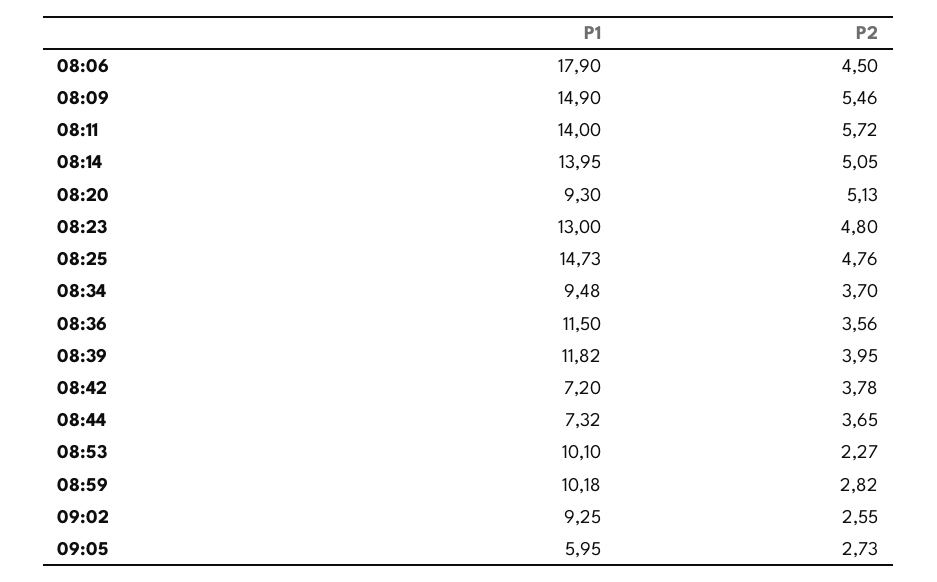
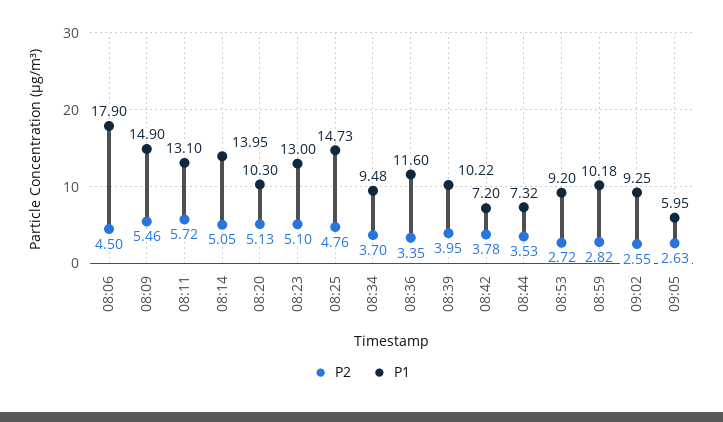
P1, 08:11: 14 -> 13.1
P1, 08:20: 9.3 -> 10.3
P2, 08:23: 4.8 -> 5.1
P1, 08:36: 11.5 -> 11.6
P2, 08:36: 3.56 -> 3.35
P1, 08:39: 11.82 -> 10.22
P2, 08:44: 3.65 -> 3.53
P1, 08:53: 10.1 -> 9.2
P2, 08:53: 2.27 -> 2.72
P2, 09:05: 2.73 -> 2.63

